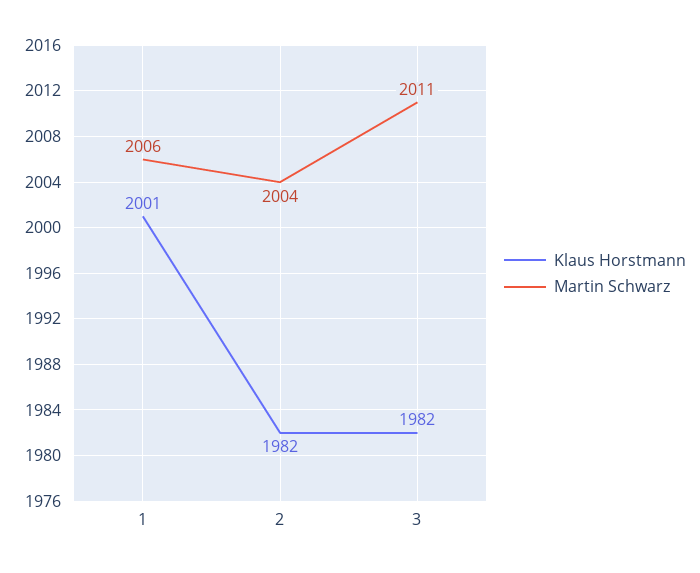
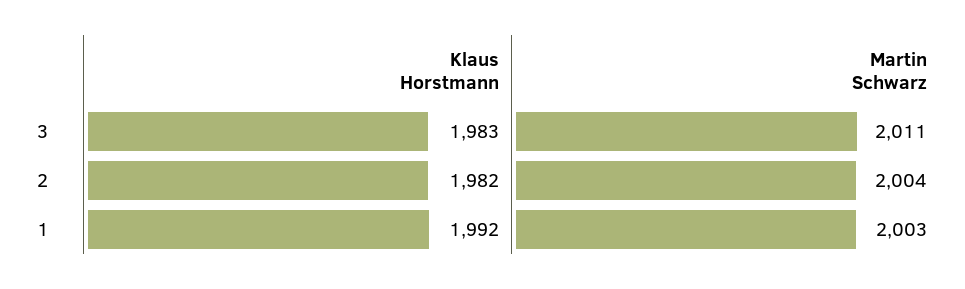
Klaus Horstmann, 1: 2001 -> 1992
Martin Schwarz, 1: 2006 -> 2003
Klaus Horstmann, 3: 1982 -> 1983

